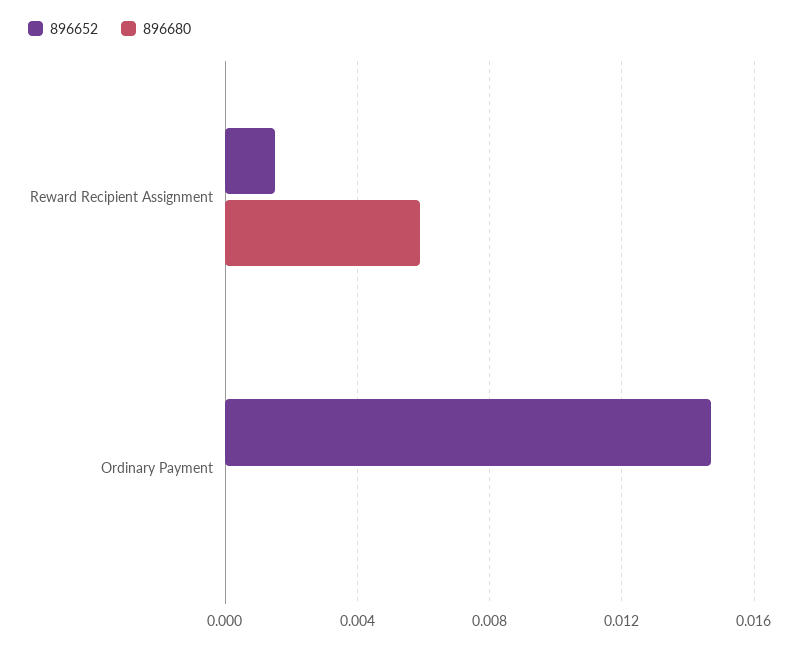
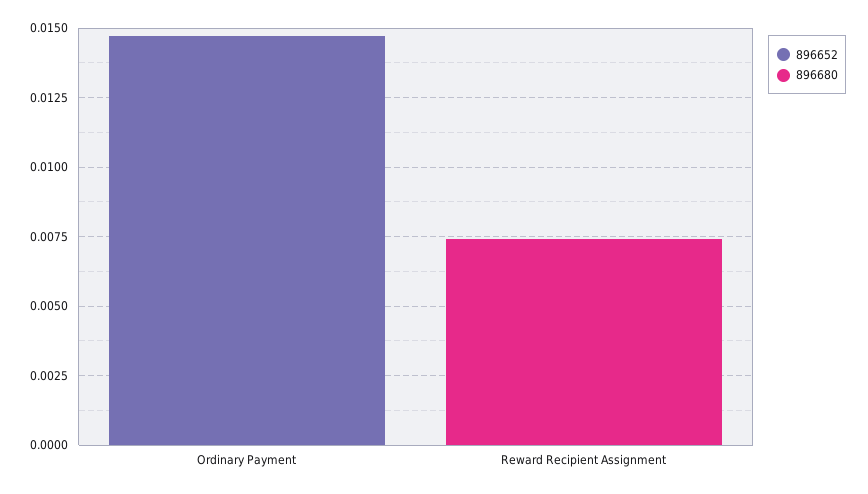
896652, Reward Recipient Assignment: 0.0015 -> 0
896680, Reward Recipient Assignment: 0.006 -> 0.0075

